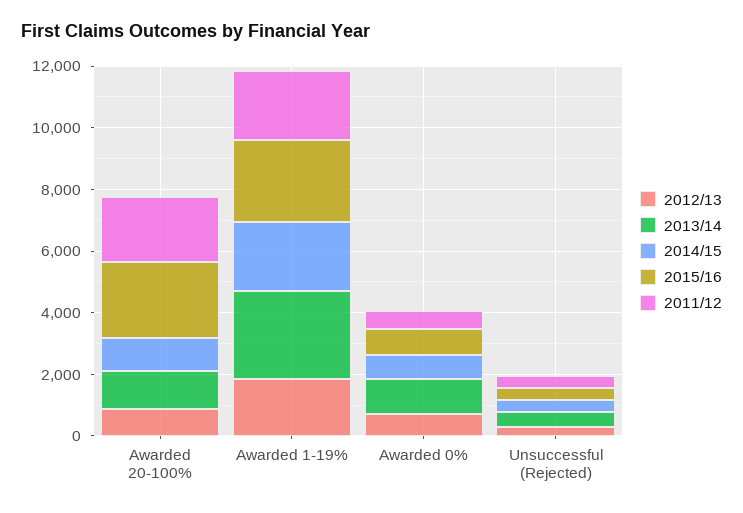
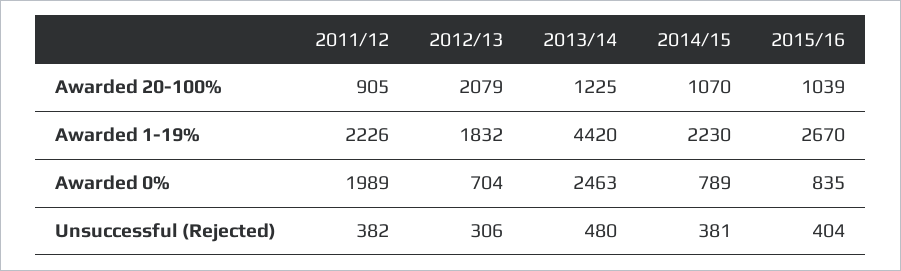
2012/13, Awarded 20-100%: 1000 -> 2079
2015/16, Awarded 20-100%: 2500 -> 1039
2011/12, Awarded 20-100%: 2000 -> 905
2013/14, Awarded 1-19%: 3000 -> 4420
2013/14, Awarded 0%: 1000 -> 2463
2011/12, Awarded 0%: 500 -> 1989

